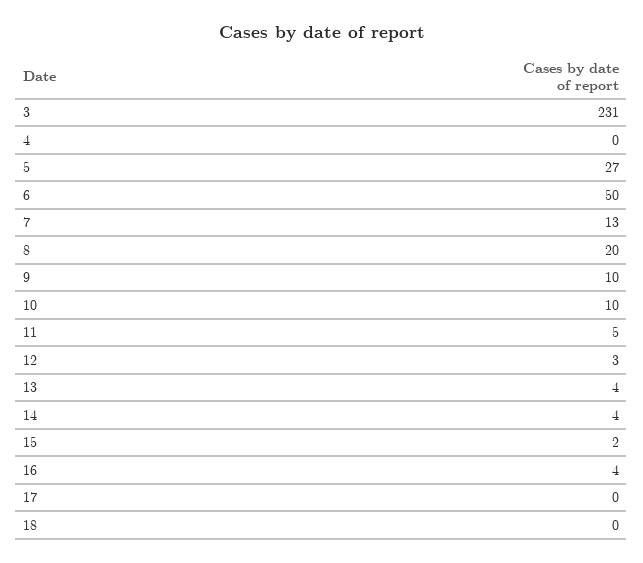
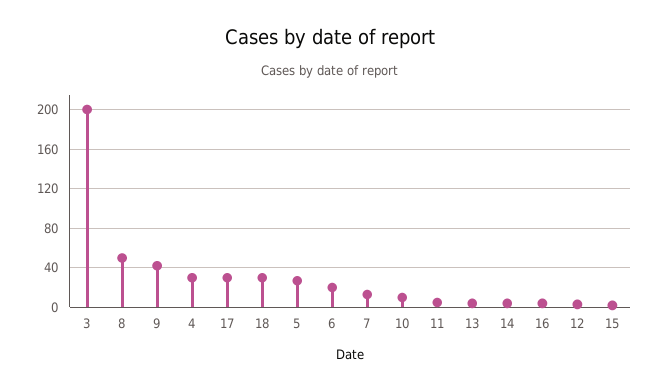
3: 231 -> 200
4: 0 -> 30
6: 50 -> 20
8: 20 -> 50
9: 10 -> 40
17: 0 -> 30
18: 0 -> 30

